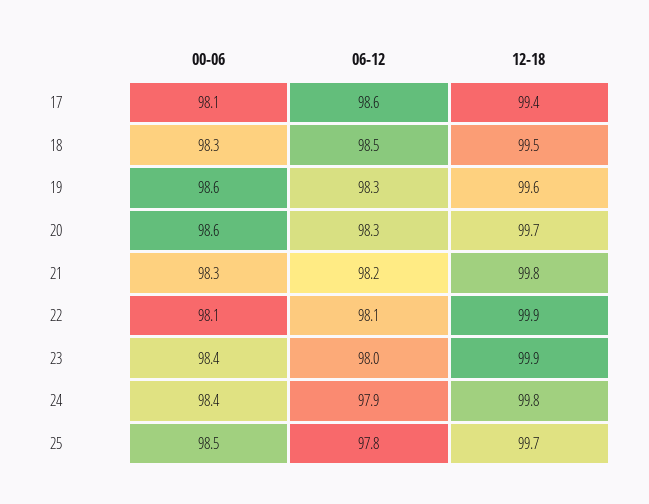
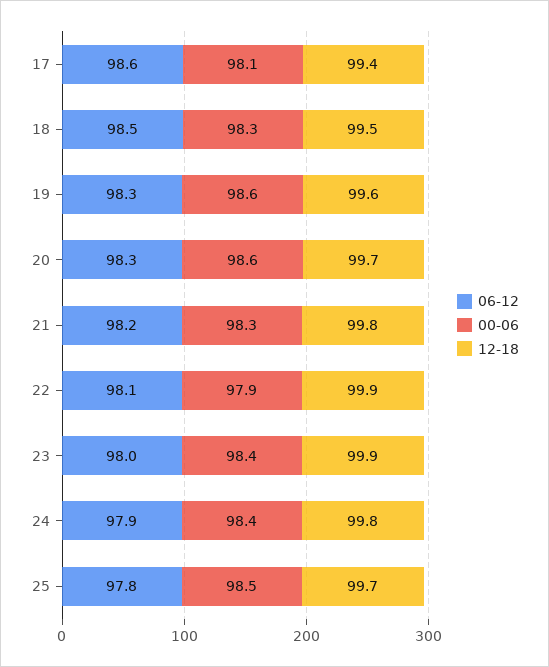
00-06, 22: 98.1 -> 97.9

